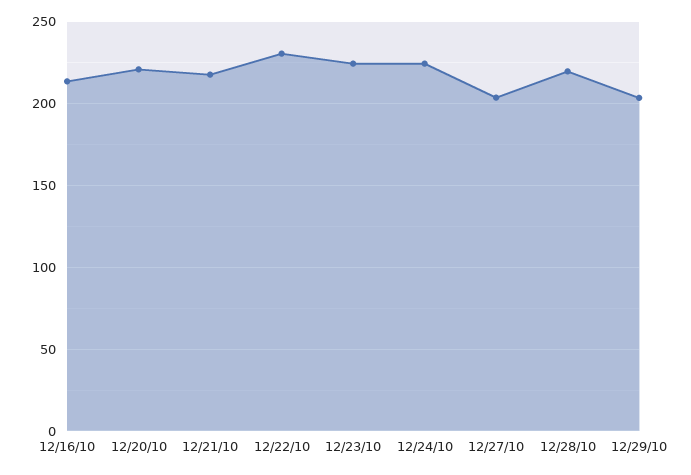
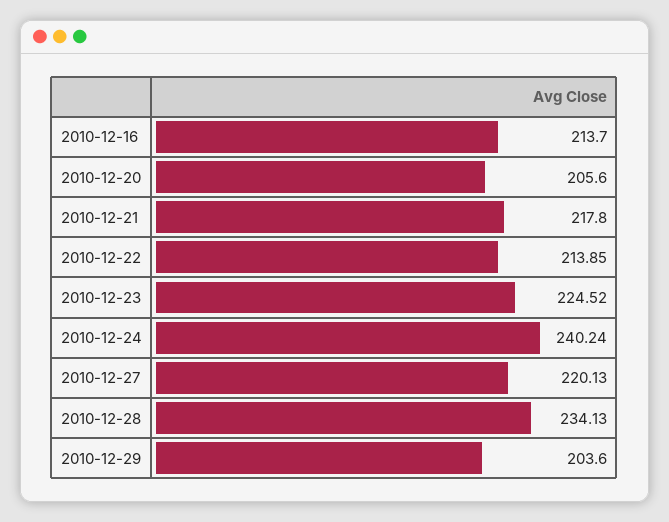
12/20/10: 220 -> 205.6
12/22/10: 230 -> 213.85
12/24/10: 225 -> 240.24
12/27/10: 205 -> 220.13
12/28/10: 220 -> 234.13

